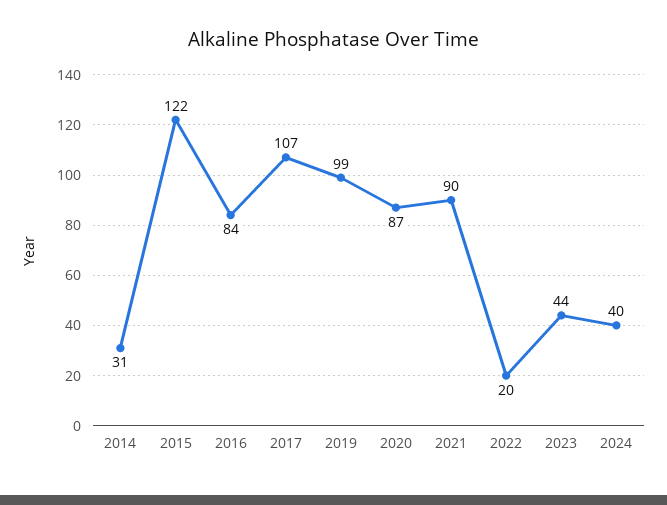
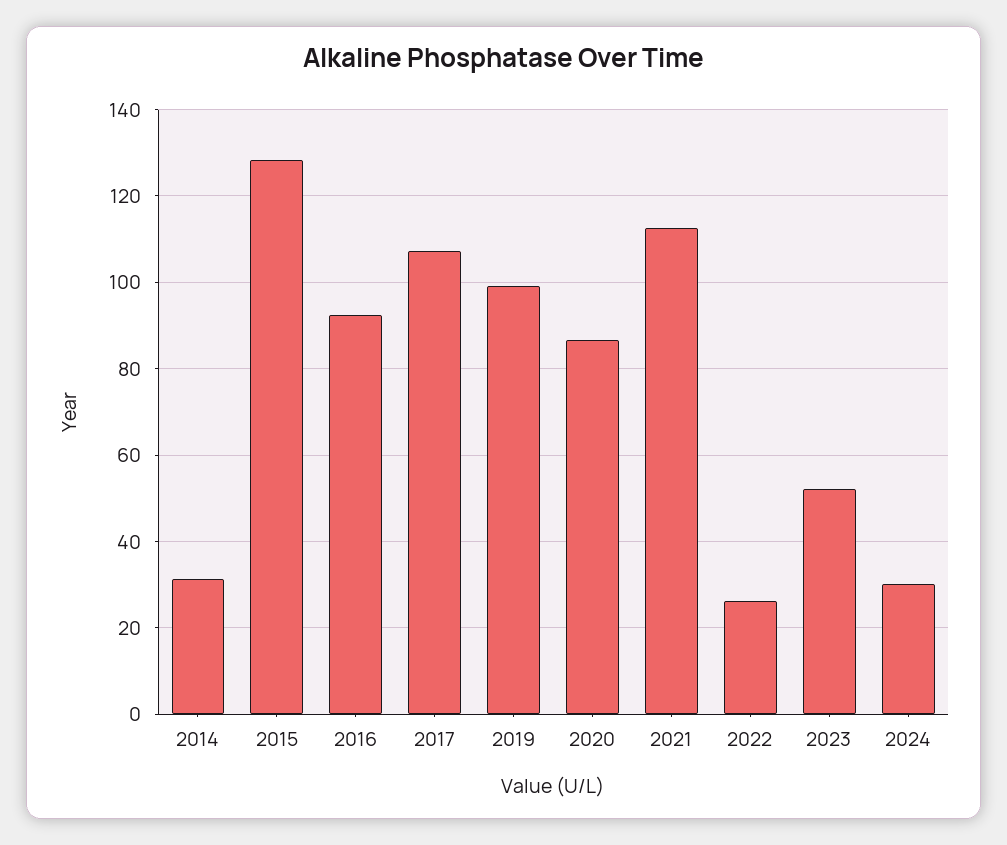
2015: 122 -> 128
2016: 84 -> 92
2021: 90 -> 112
2022: 20 -> 26
2023: 44 -> 52
2024: 40 -> 30

